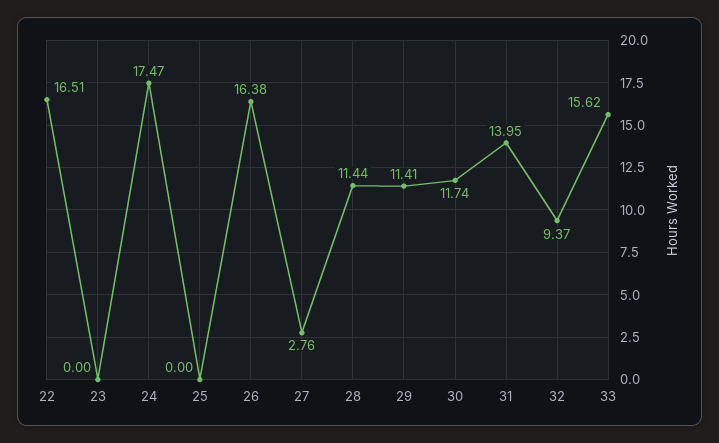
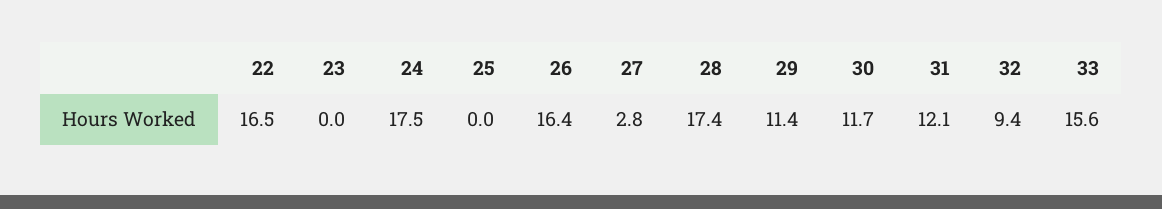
28: 11.44 -> 17.4
31: 13.95 -> 12.1

